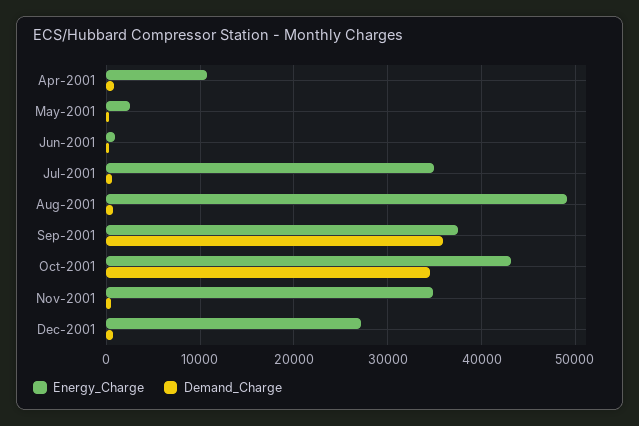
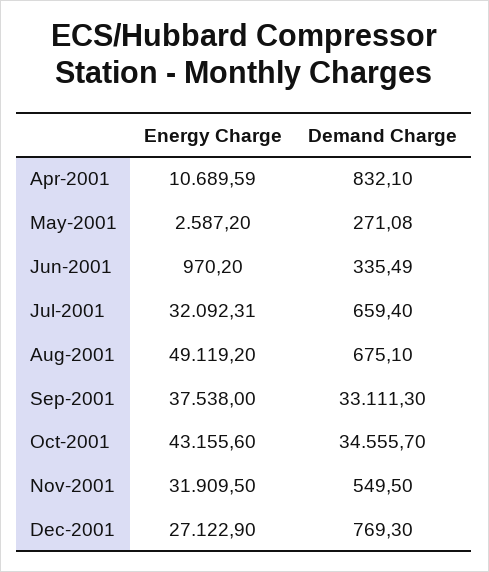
Energy_Charge, Jul-2001: 35000 -> 32092.31
Demand_Charge, Sep-2001: 36000 -> 33111.3
Energy_Charge, Nov-2001: 35000 -> 31909.5

